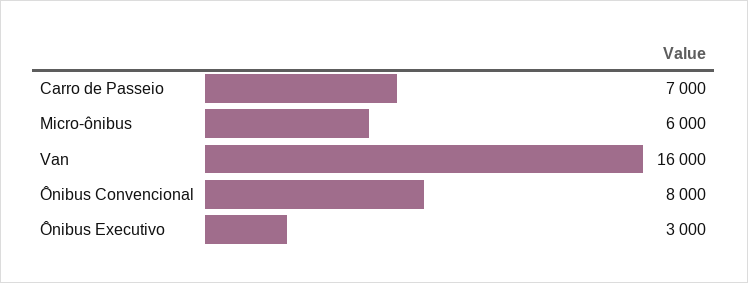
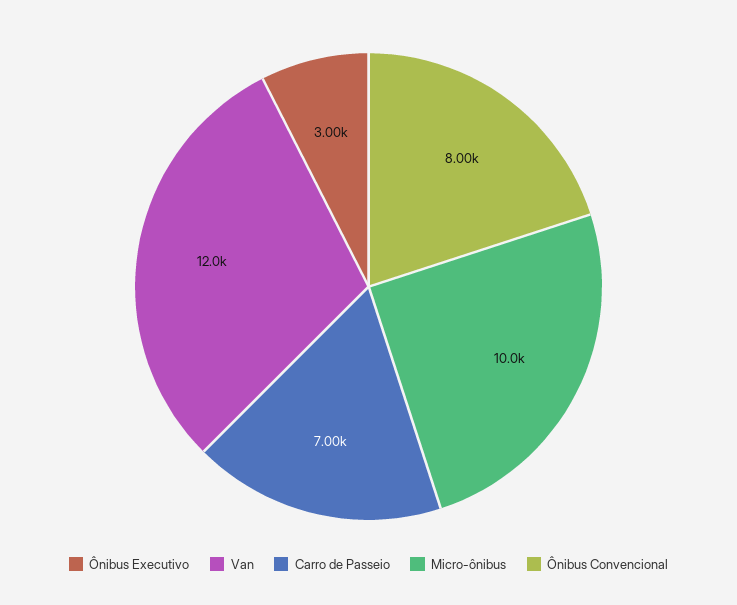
Micro-ônibus: 6000 -> 10000
Van: 16000 -> 12000

